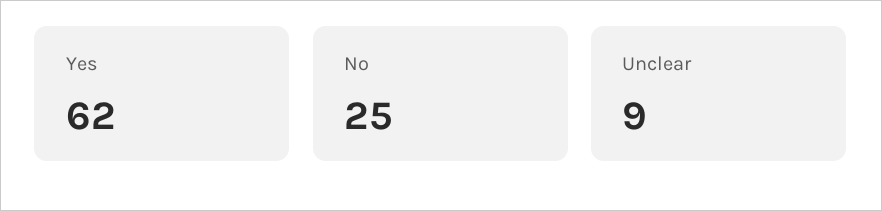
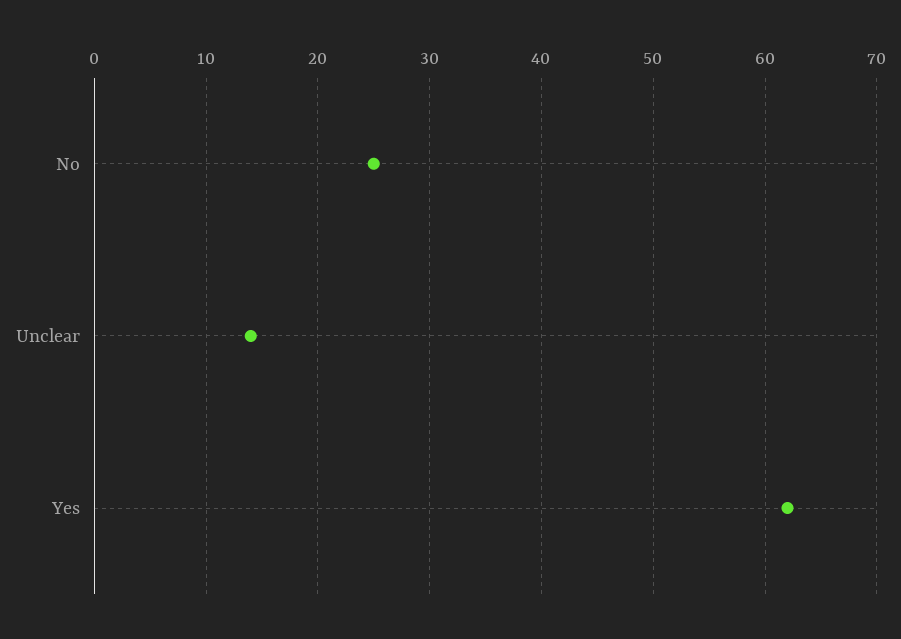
Unclear: 9 -> 14

